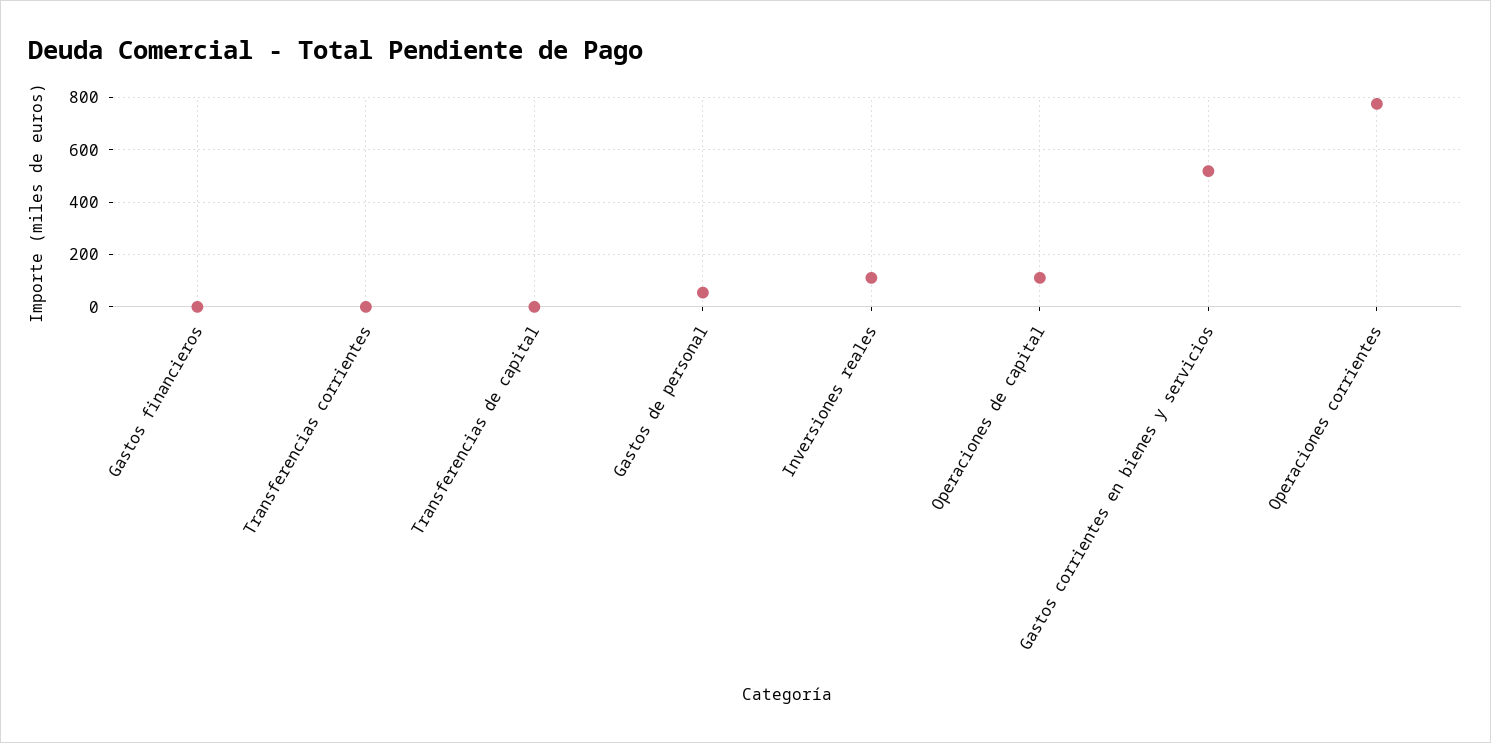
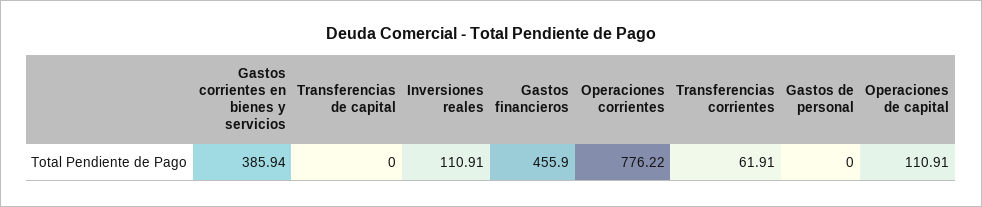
Gastos financieros: 0 -> 455.9
Transferencias corrientes: 0 -> 61.91
Gastos de personal: 50 -> 0
Gastos corrientes en bienes y servicios: 525 -> 385.94

